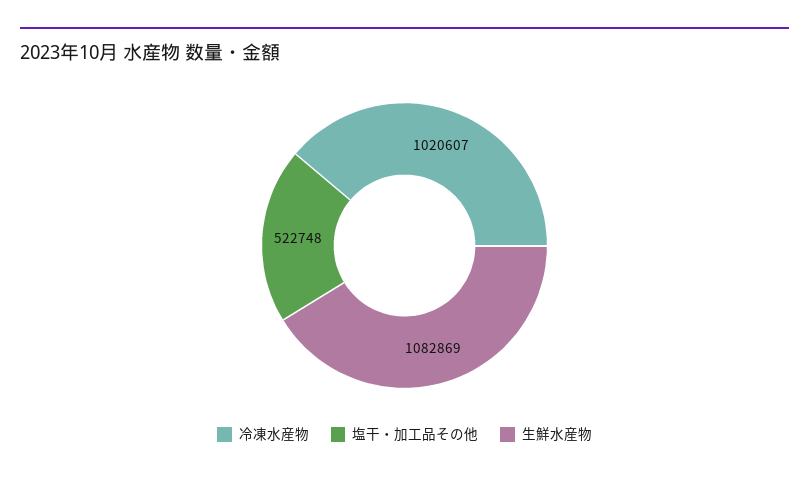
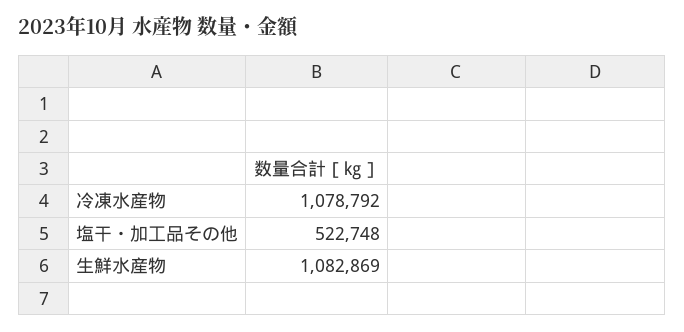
冷凍水産物: 1020607 -> 1078792

